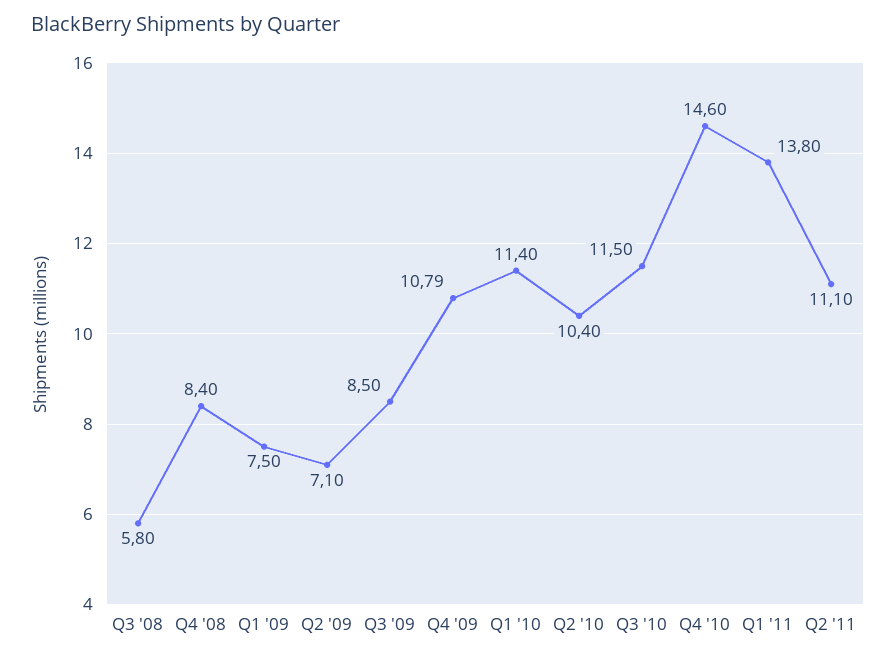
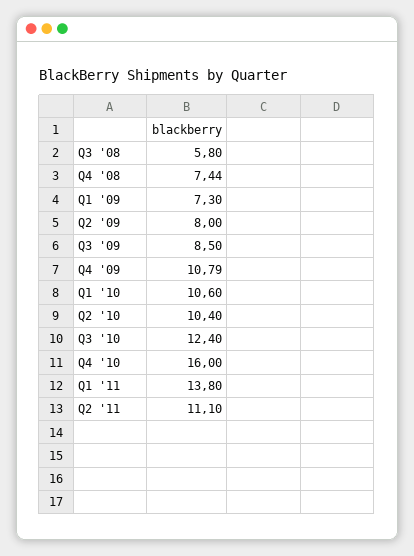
Q4 '08: 8.4 -> 7.44
Q1 '09: 7.5 -> 7.3
Q2 '09: 7.1 -> 8
Q1 '10: 11.4 -> 10.6
Q3 '10: 11.5 -> 12.4
Q4 '10: 14.6 -> 16

